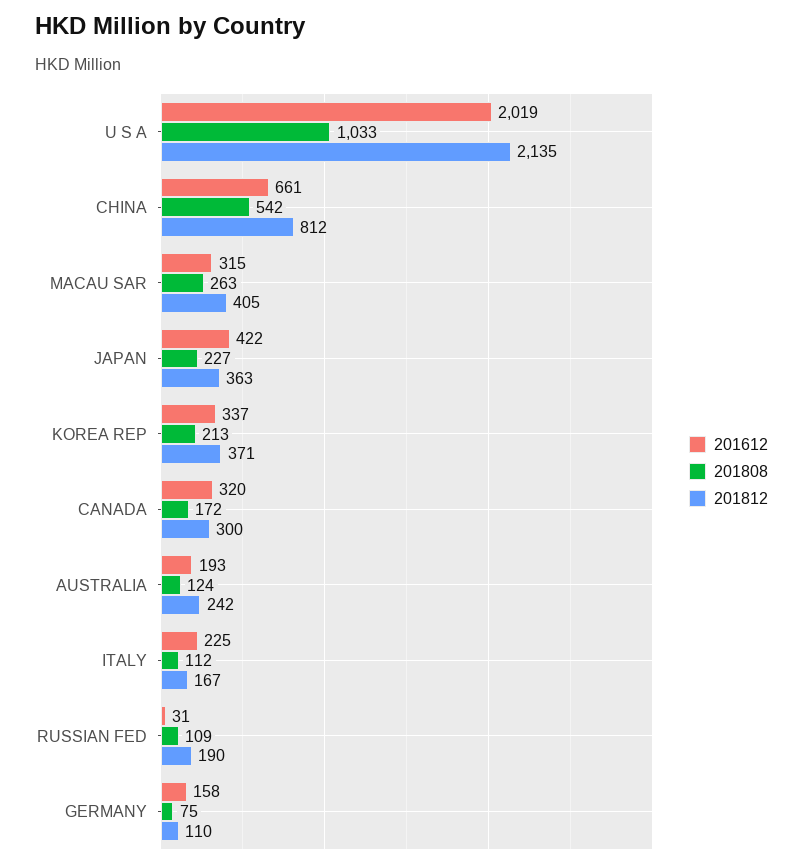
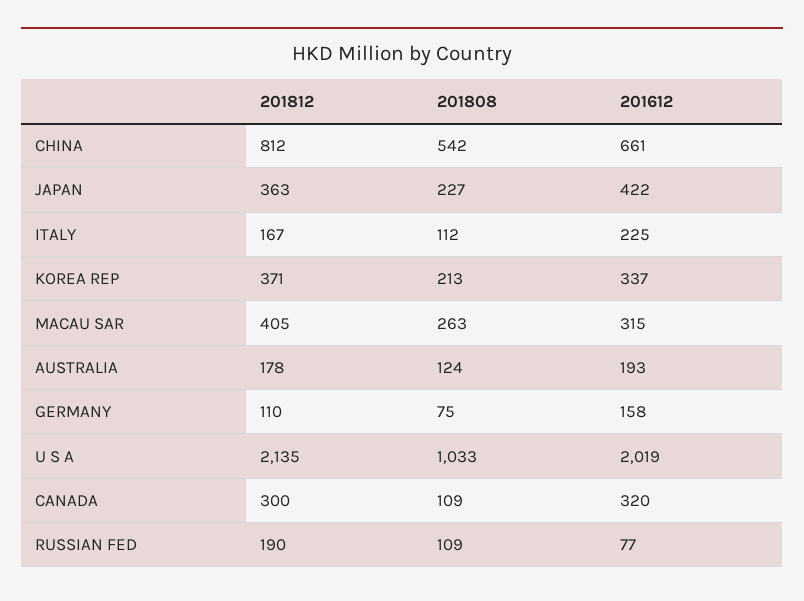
201808, CANADA: 172 -> 109
201812, AUSTRALIA: 242 -> 178
201612, RUSSIAN FED: 31 -> 77

